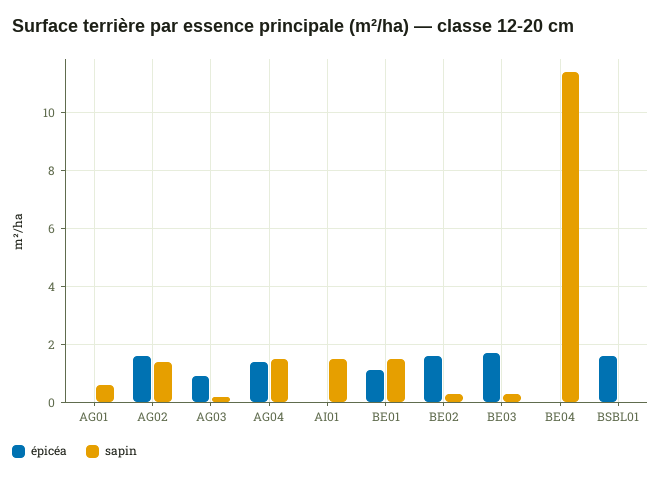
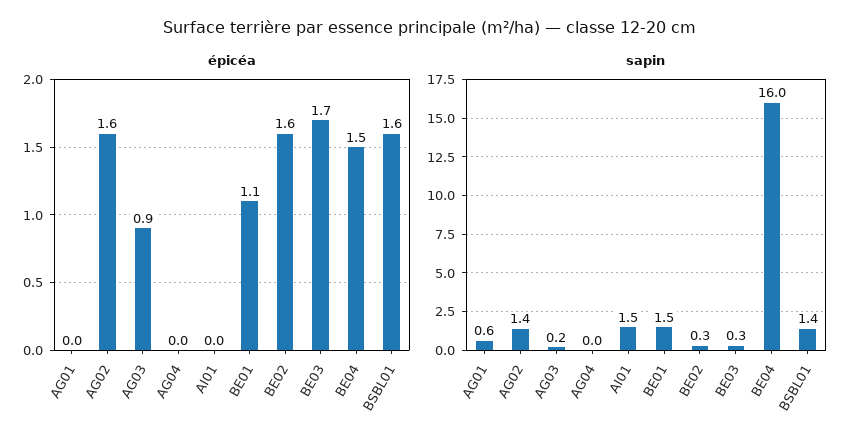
épicéa, AG04: 1.5 -> 0
sapin, AG04: 1.5 -> 0
épicéa, BE04: 0 -> 1.5
sapin, BE04: 11.5 -> 16
sapin, BSBL01: 0 -> 1.4

